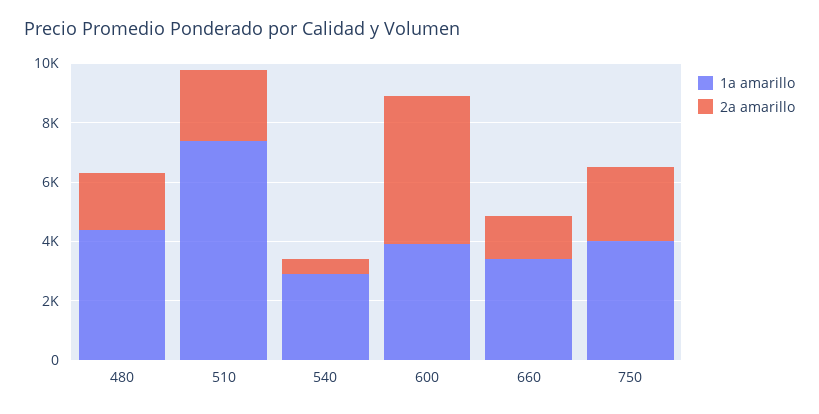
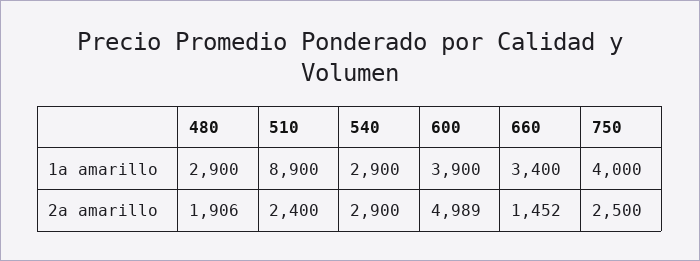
1a amarillo, 480: 4500 -> 2900
1a amarillo, 510: 7500 -> 8900
2a amarillo, 540: 500 -> 2900

